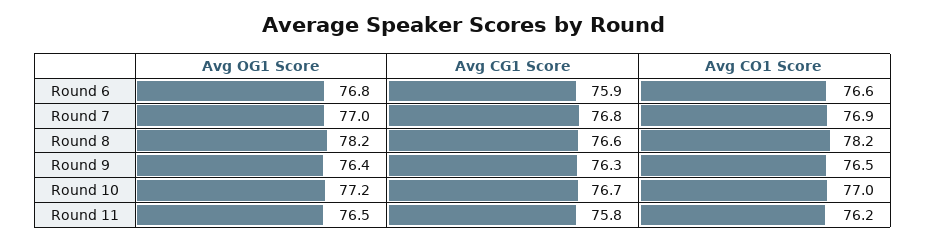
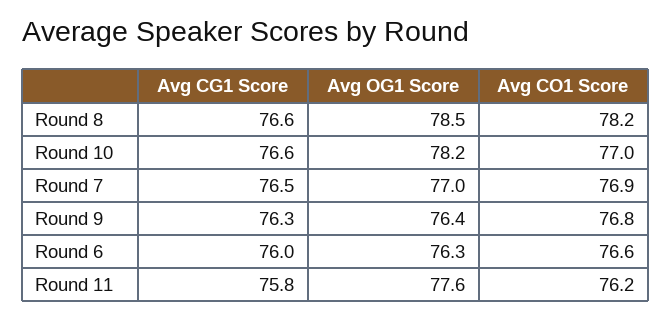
Avg OG1 Score, Round 6: 76.8 -> 76.3
Avg CG1 Score, Round 6: 75.9 -> 76
Avg CG1 Score, Round 7: 76.8 -> 76.5
Avg OG1 Score, Round 8: 78.2 -> 78.5
Avg CO1 Score, Round 9: 76.5 -> 76.8
Avg OG1 Score, Round 10: 77.2 -> 78.2
Avg CG1 Score, Round 10: 76.7 -> 76.6
Avg OG1 Score, Round 11: 76.5 -> 77.6

